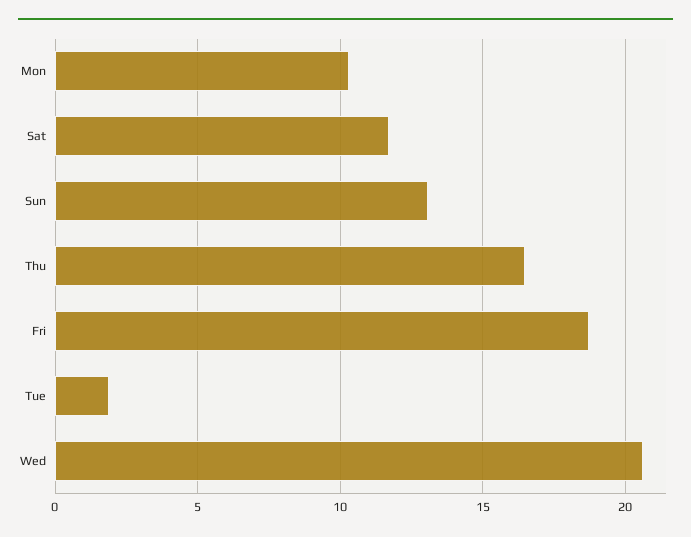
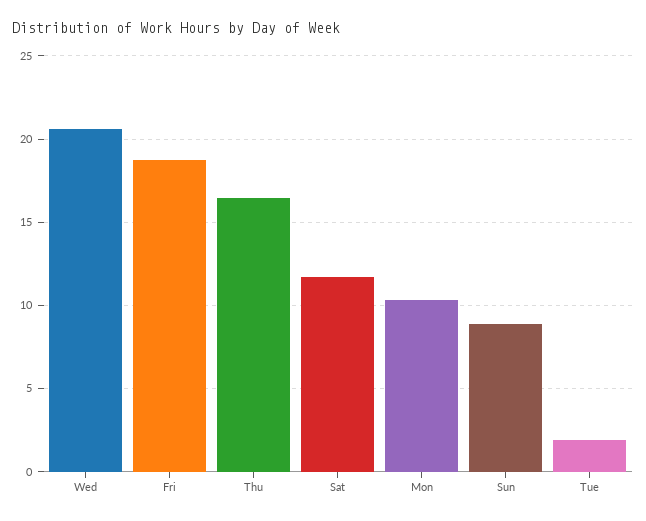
Sun: 13 -> 9

